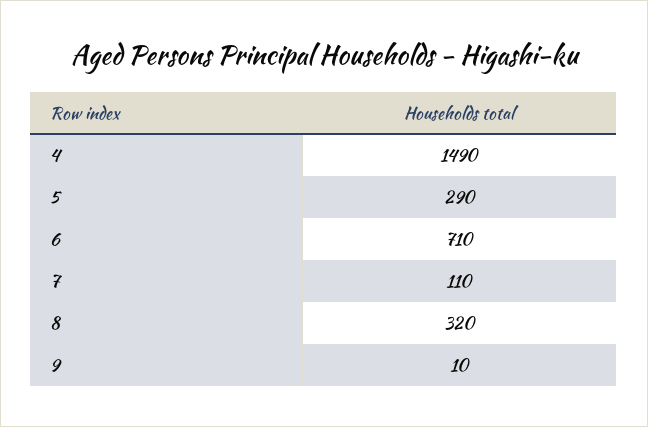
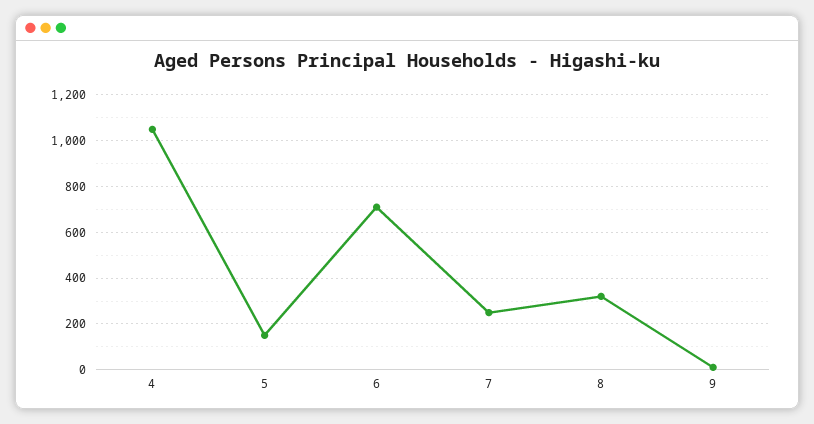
4: 1490 -> 1050
5: 290 -> 150
7: 110 -> 250

